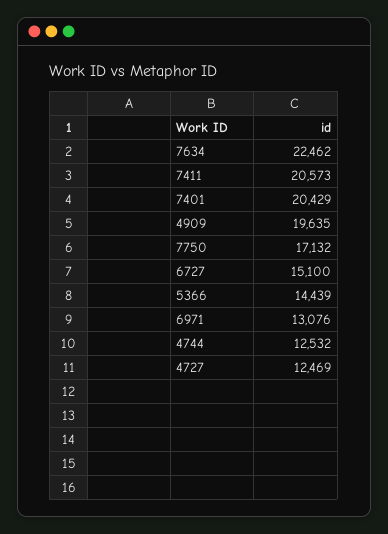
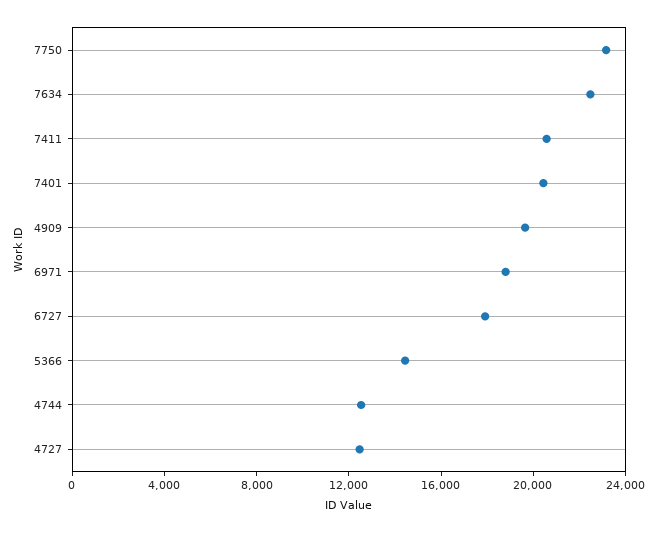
7750: 17132 -> 23000
6727: 15100 -> 18000
6971: 13076 -> 19000

